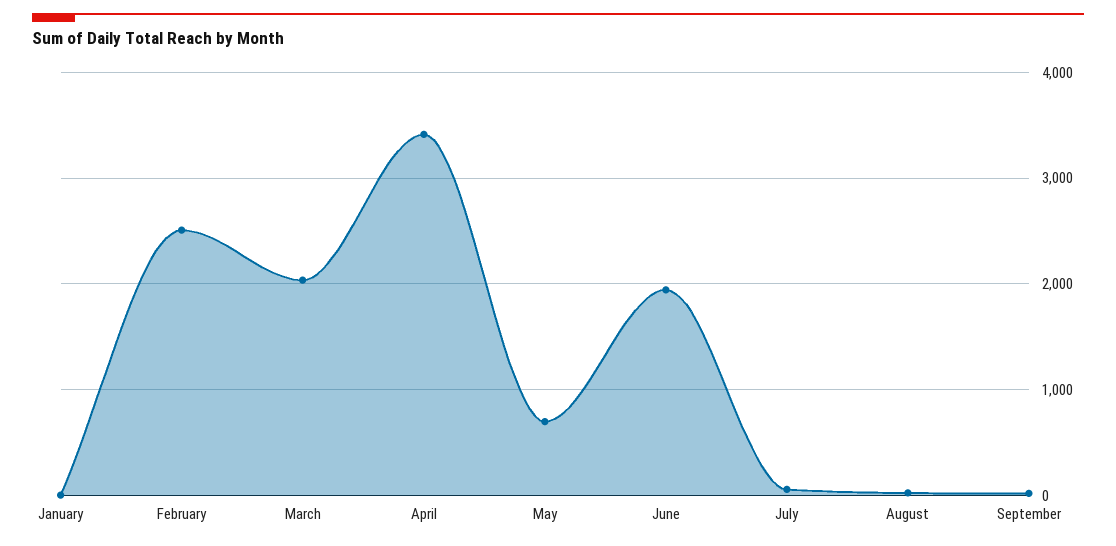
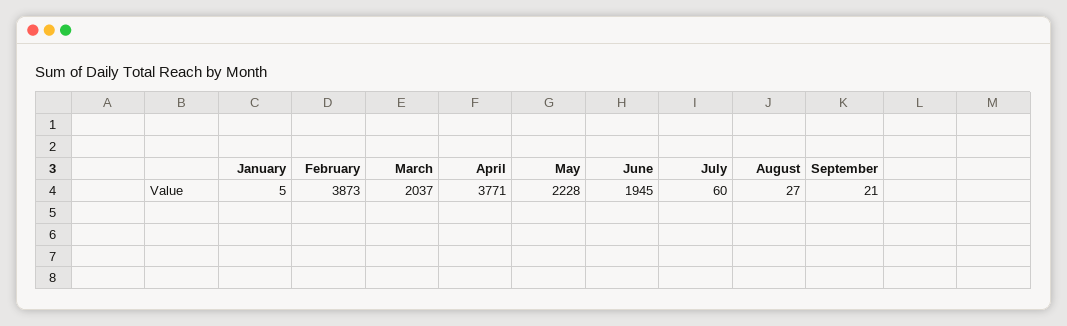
February: 2500 -> 3873
April: 3400 -> 3771
May: 700 -> 2228

